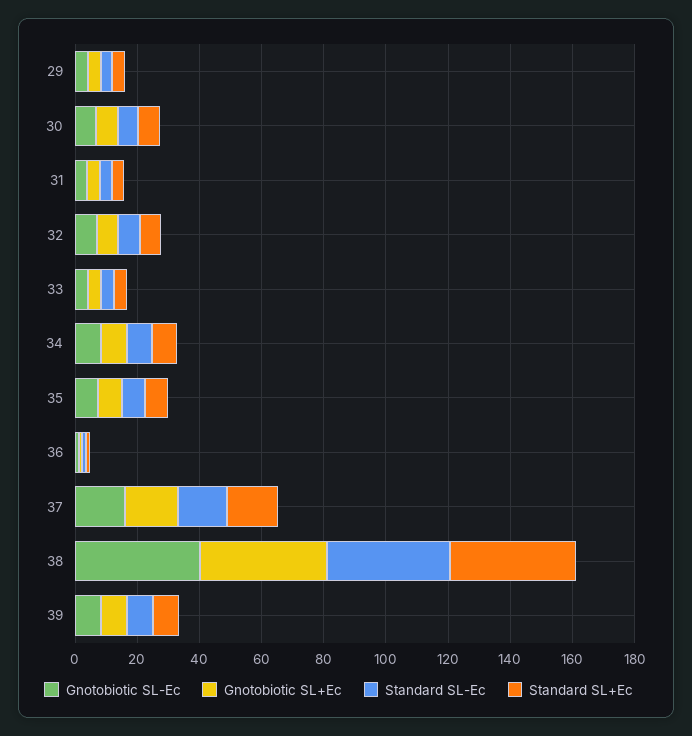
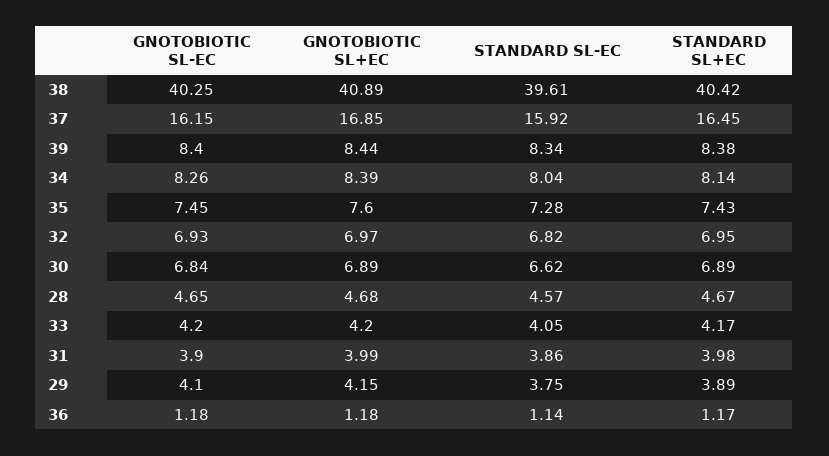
Gnotobiotic SL-Ec, 28: none -> 4.65
Gnotobiotic SL+Ec, 28: none -> 4.68
Standard SL-Ec, 28: none -> 4.57
Standard SL+Ec, 28: none -> 4.67

